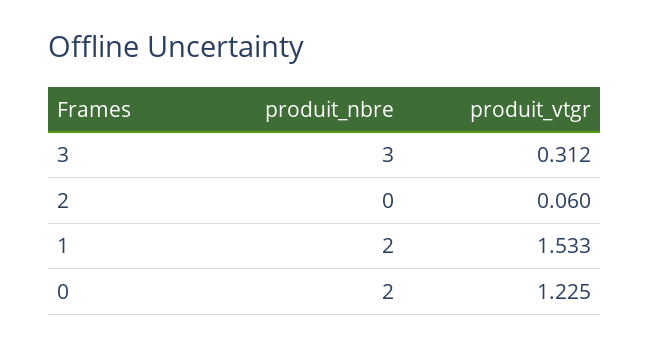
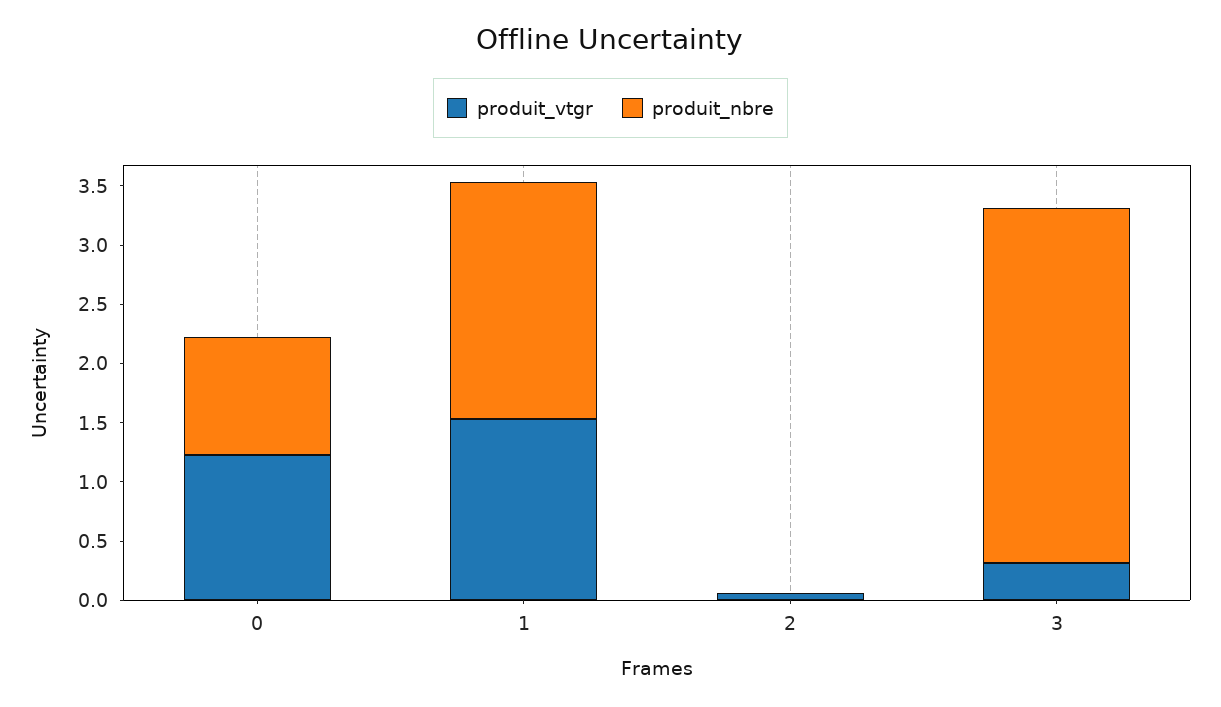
produit_nbre, 0: 2 -> 1

